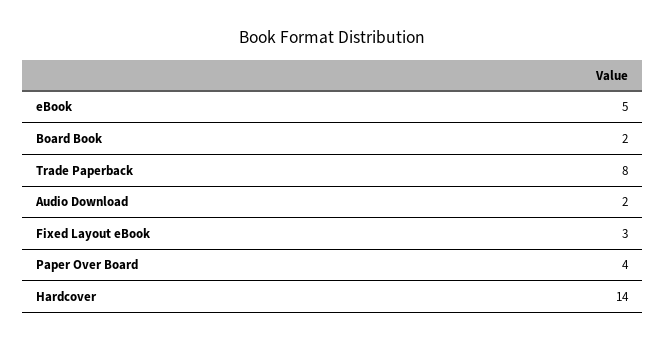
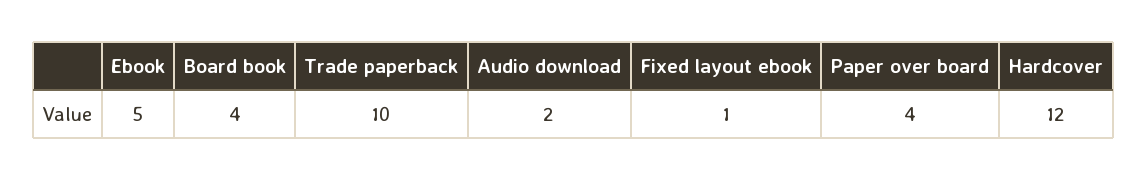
Board Book: 2 -> 4
Trade Paperback: 8 -> 10
Fixed Layout eBook: 3 -> 1
Hardcover: 14 -> 12

